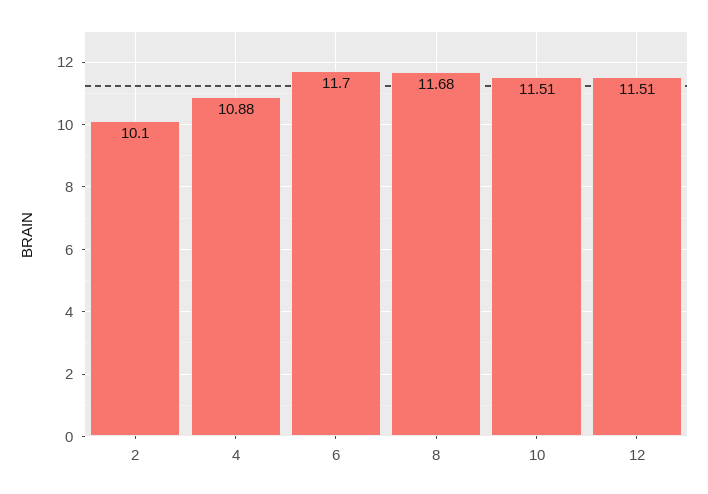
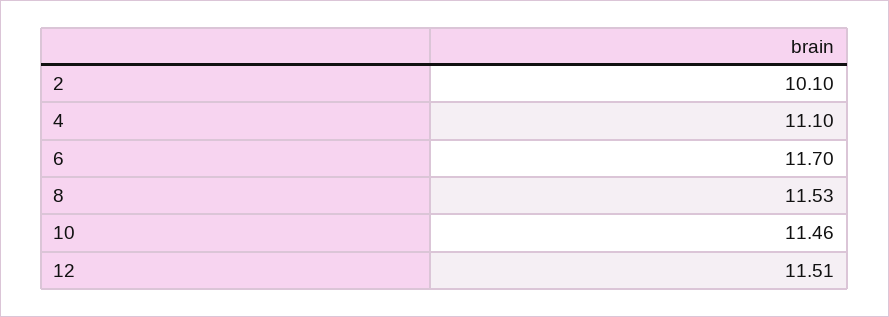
4: 10.88 -> 11.1
8: 11.68 -> 11.53
10: 11.51 -> 11.46

